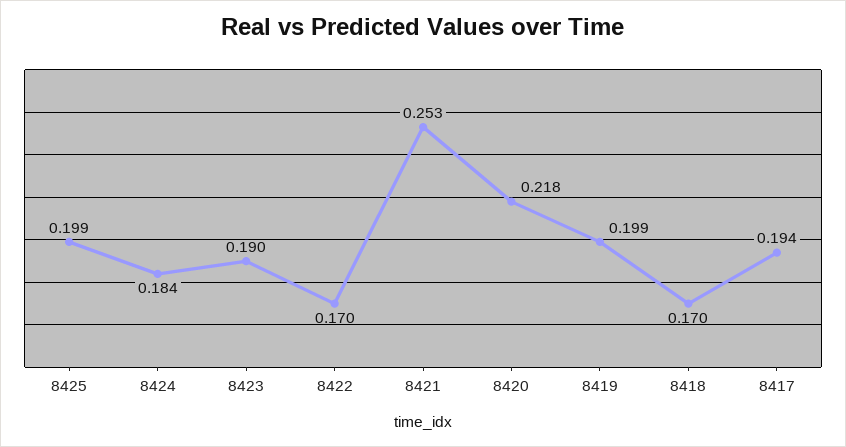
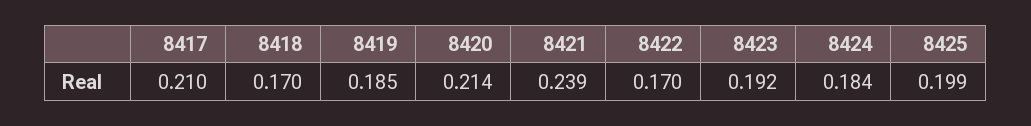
8423: 0.19 -> 0.192
8421: 0.253 -> 0.239
8420: 0.218 -> 0.214
8419: 0.199 -> 0.185
8417: 0.194 -> 0.21

